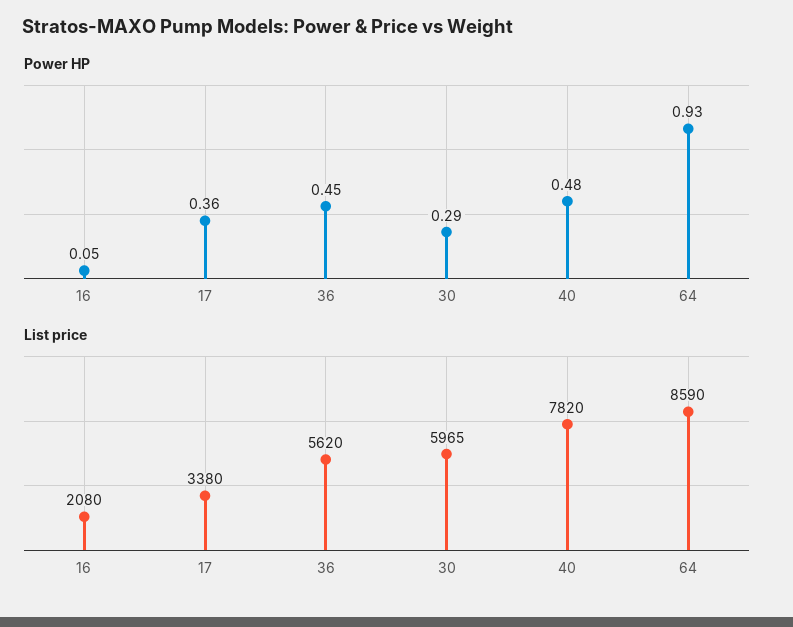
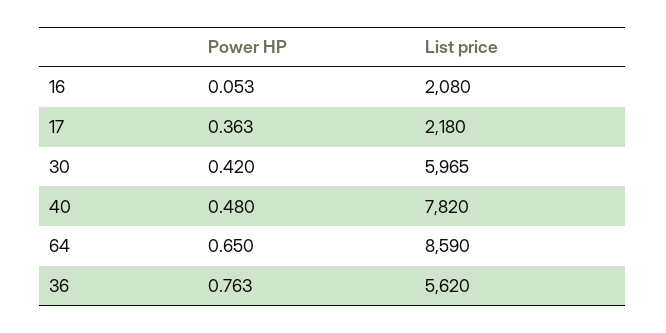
Power HP, 36: 0.45 -> 0.763
Power HP, 30: 0.29 -> 0.42
Power HP, 64: 0.93 -> 0.65
List price, 17: 3380 -> 2180

